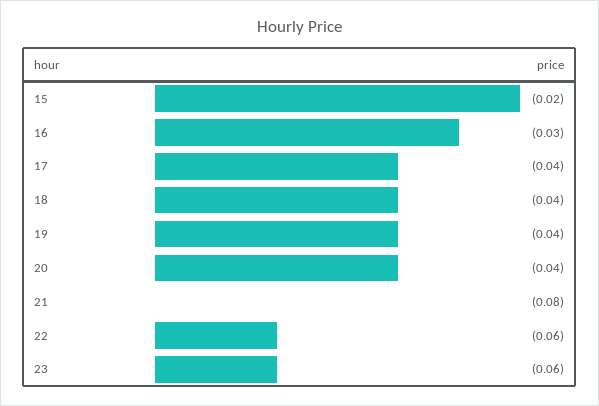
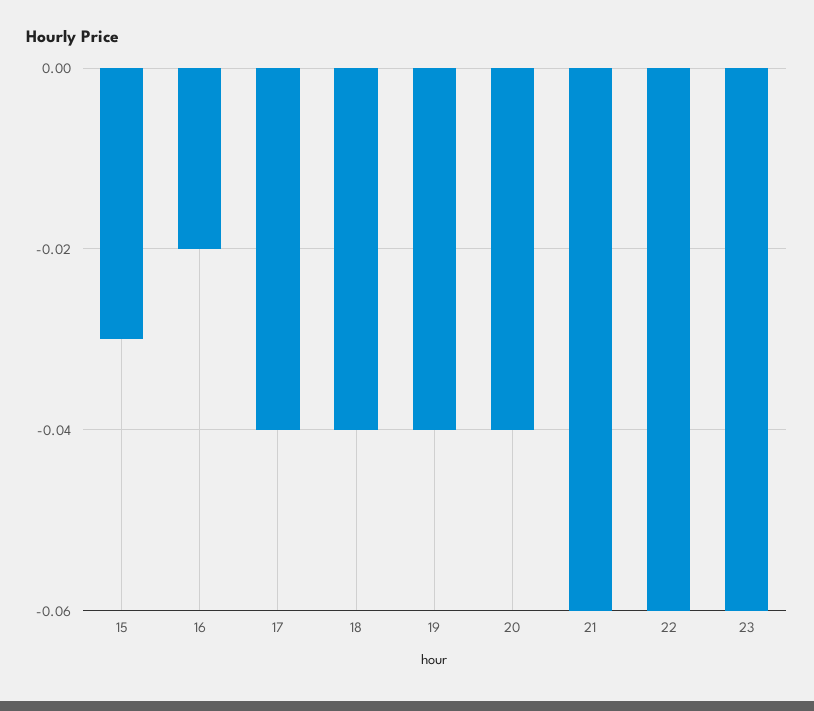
15: -0.02 -> -0.03
16: -0.03 -> -0.02
21: -0.08 -> -0.06

